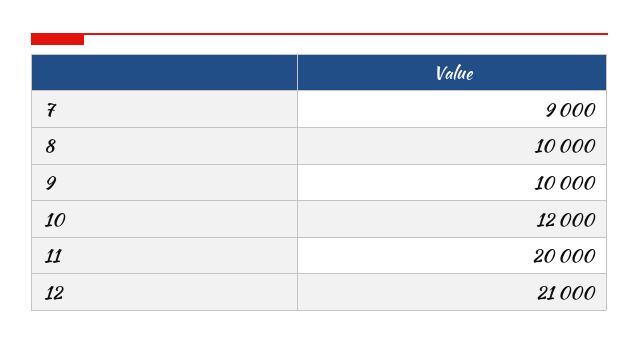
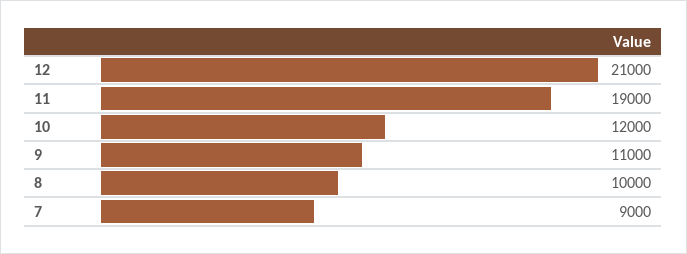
9: 10000 -> 11000
11: 20000 -> 19000

